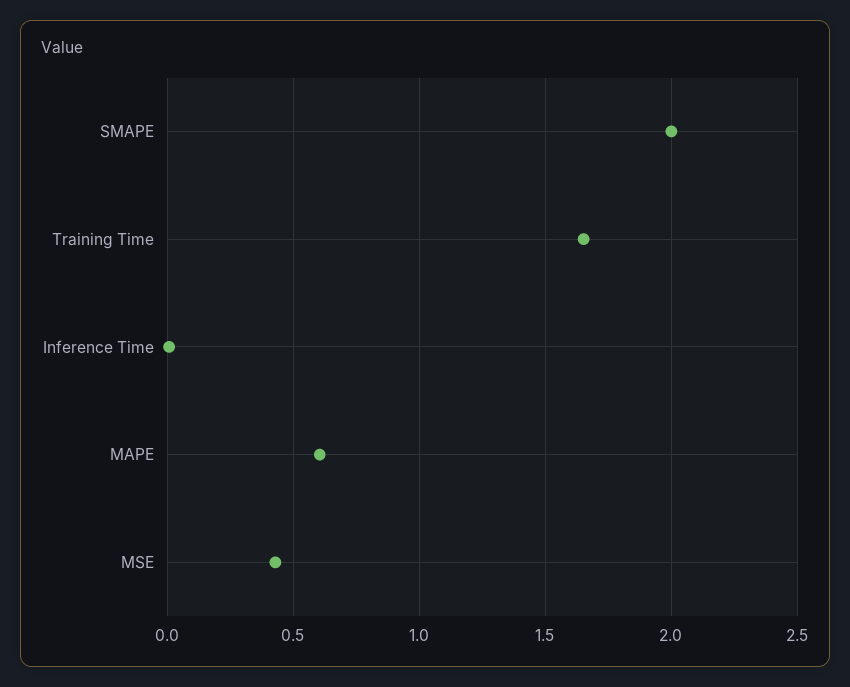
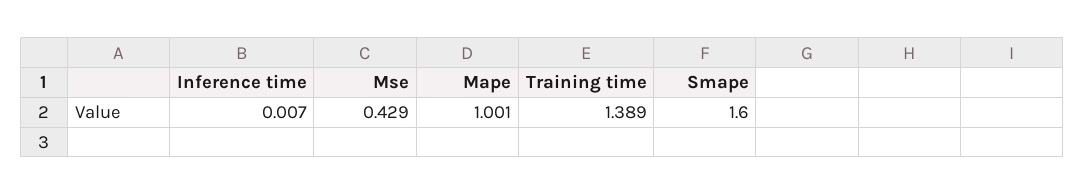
SMAPE: 2 -> 1.6
Training Time: 1.65 -> 1.389
MAPE: 0.6 -> 1.001

